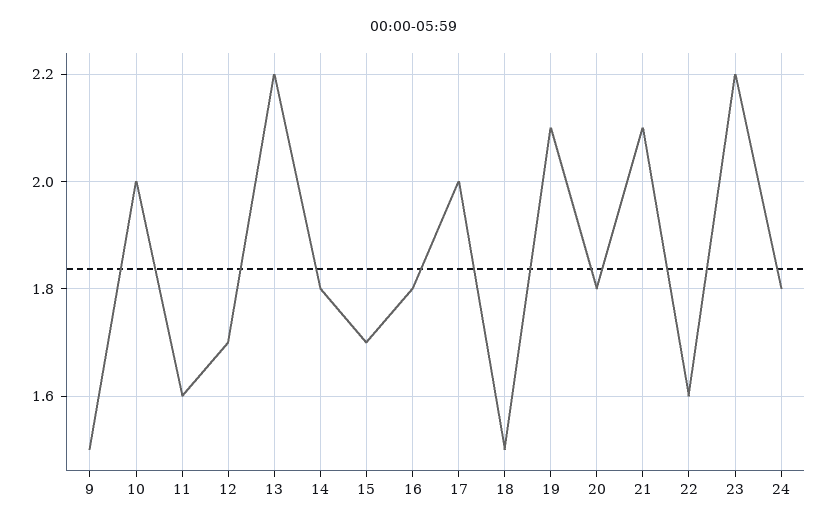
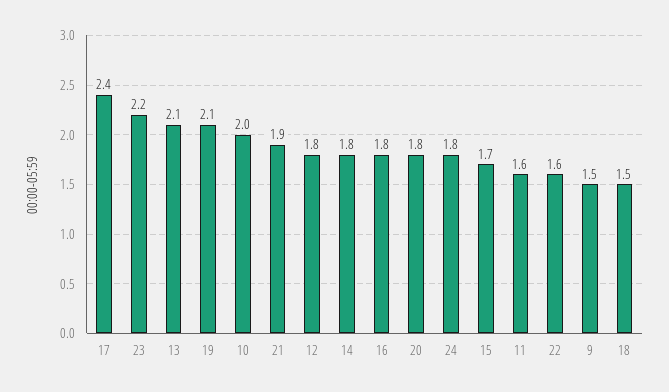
12: 1.7 -> 1.8
13: 2.2 -> 2.1
17: 2 -> 2.4
21: 2.1 -> 1.9

